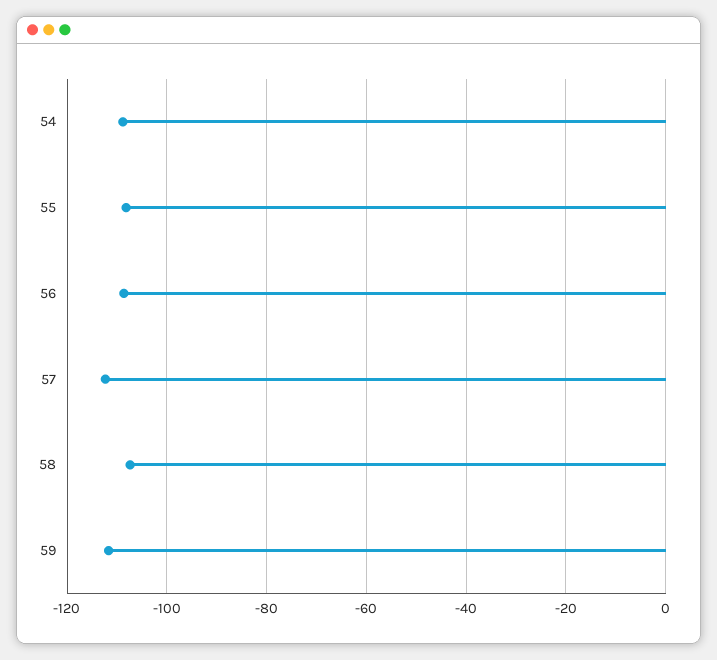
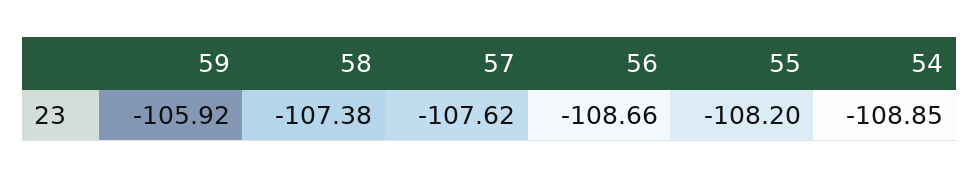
57: -112 -> -107.62
59: -112 -> -105.92

